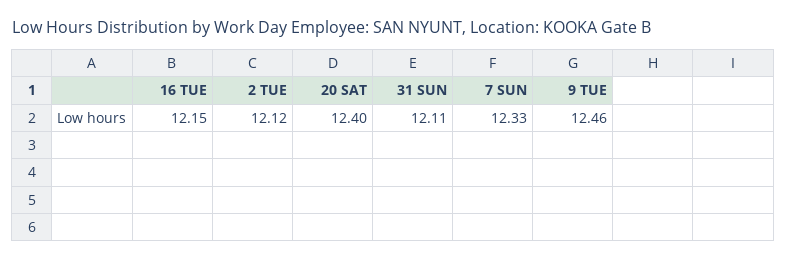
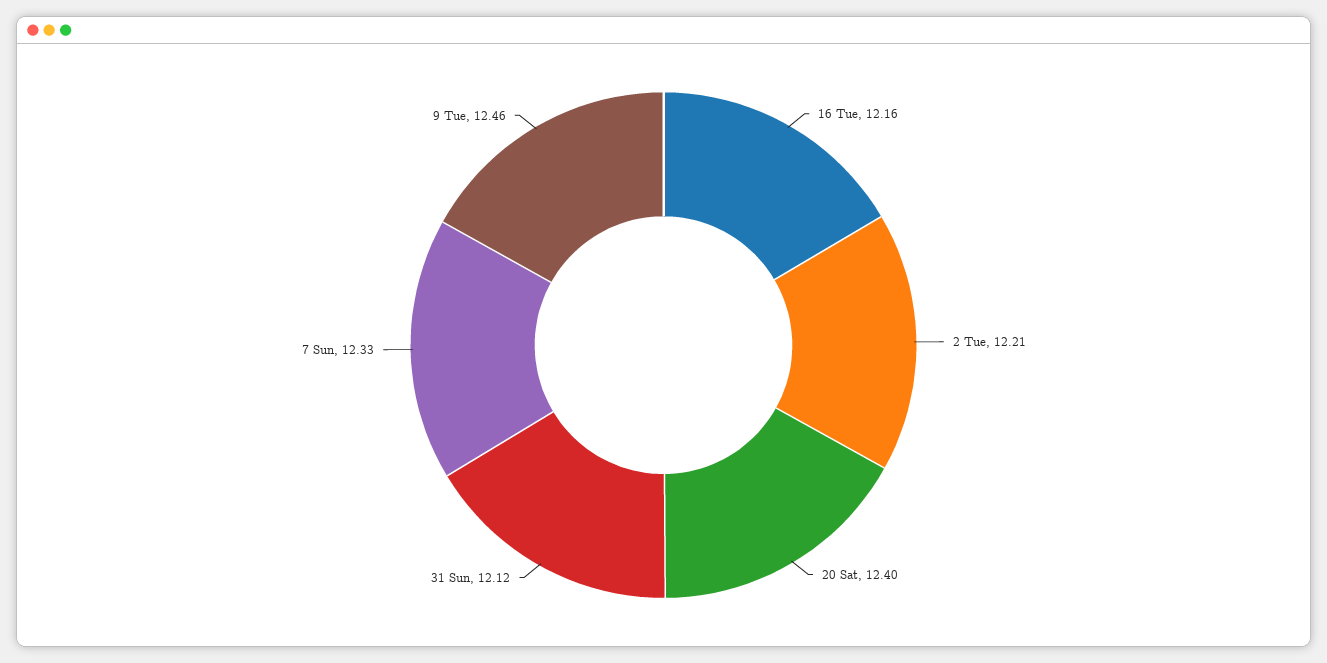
16 TUE: 12.15 -> 12.16
2 TUE: 12.12 -> 12.21
31 SUN: 12.11 -> 12.12

